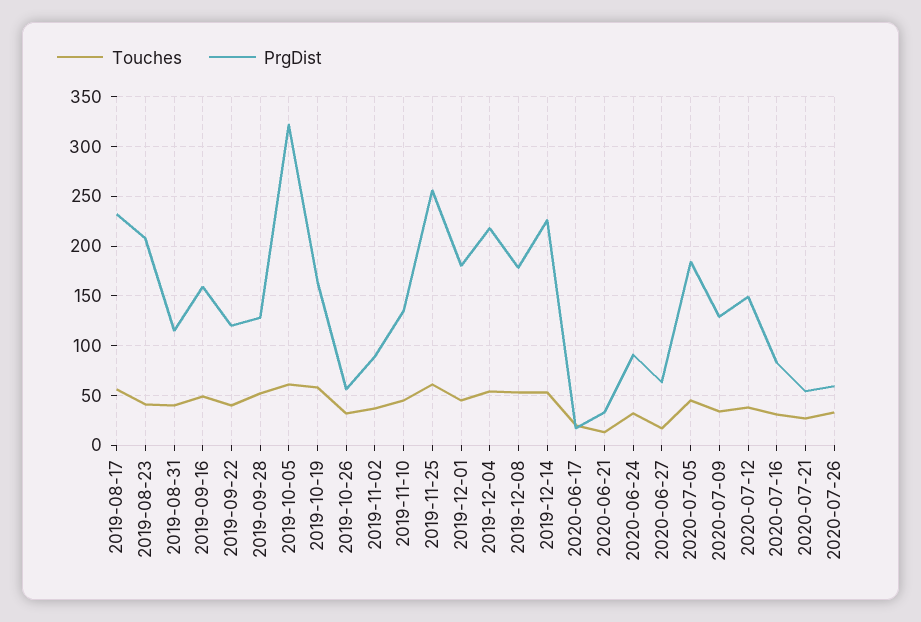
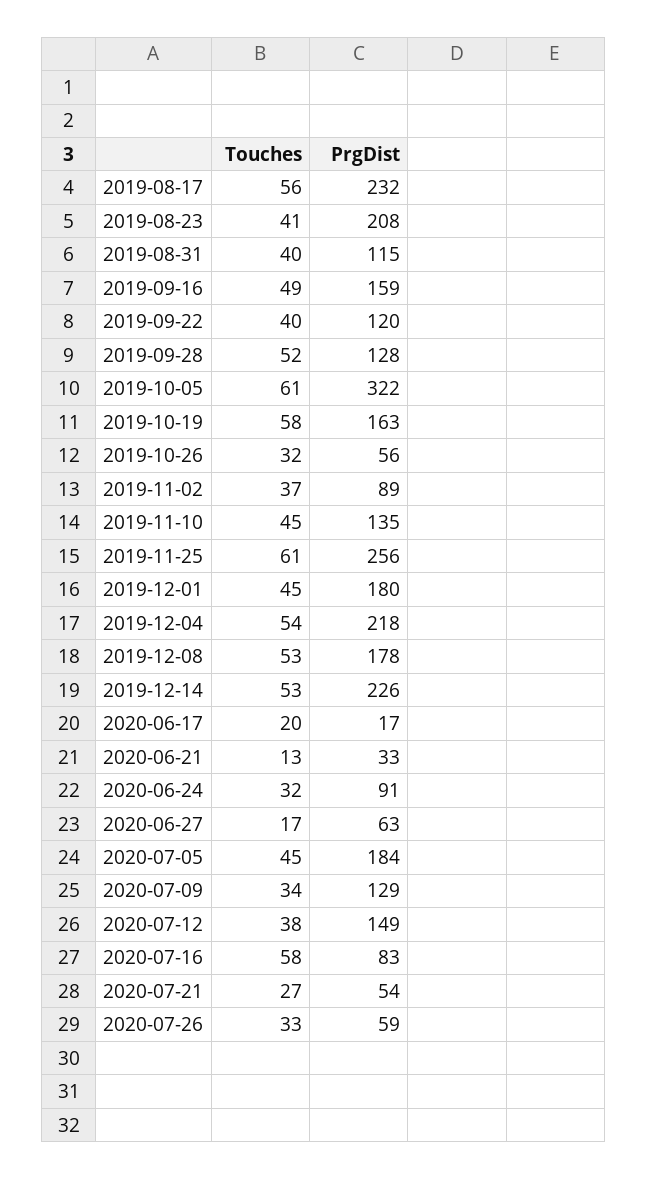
Touches, 2020-07-16: 30 -> 58

